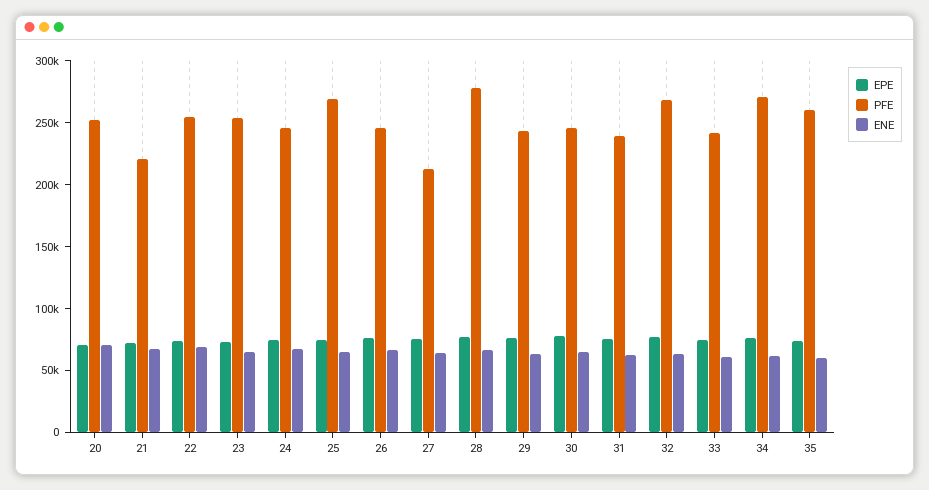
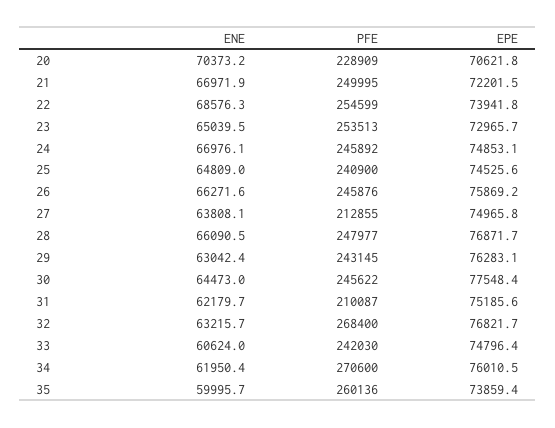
PFE, 20: 250000 -> 228909
PFE, 21: 220000 -> 249995
PFE, 25: 270000 -> 240900
PFE, 28: 280000 -> 247977
PFE, 31: 240000 -> 210087

